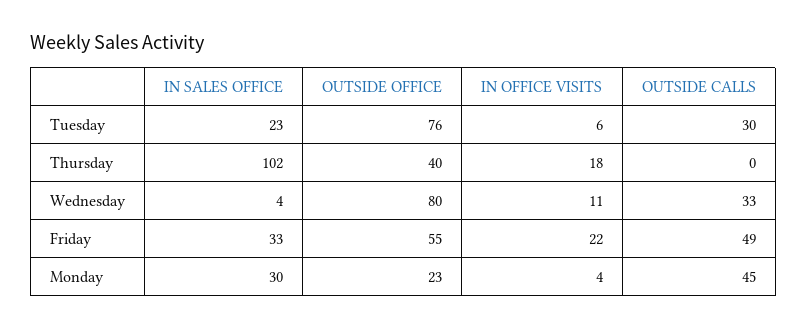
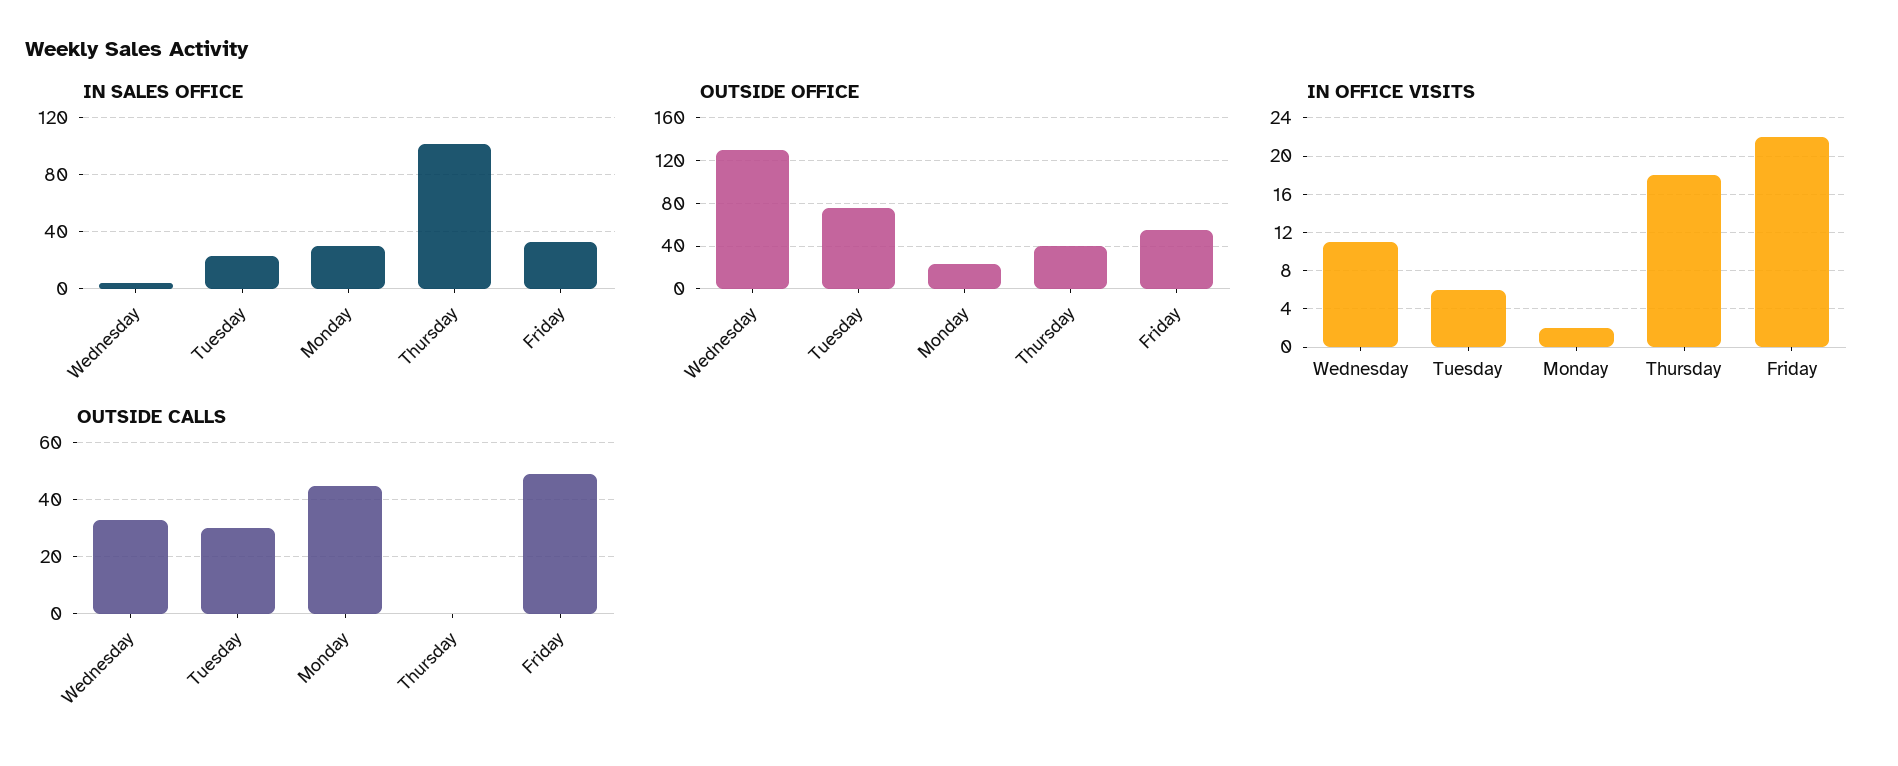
OUTSIDE OFFICE, Wednesday: 80 -> 130
IN OFFICE VISITS, Monday: 4 -> 2

